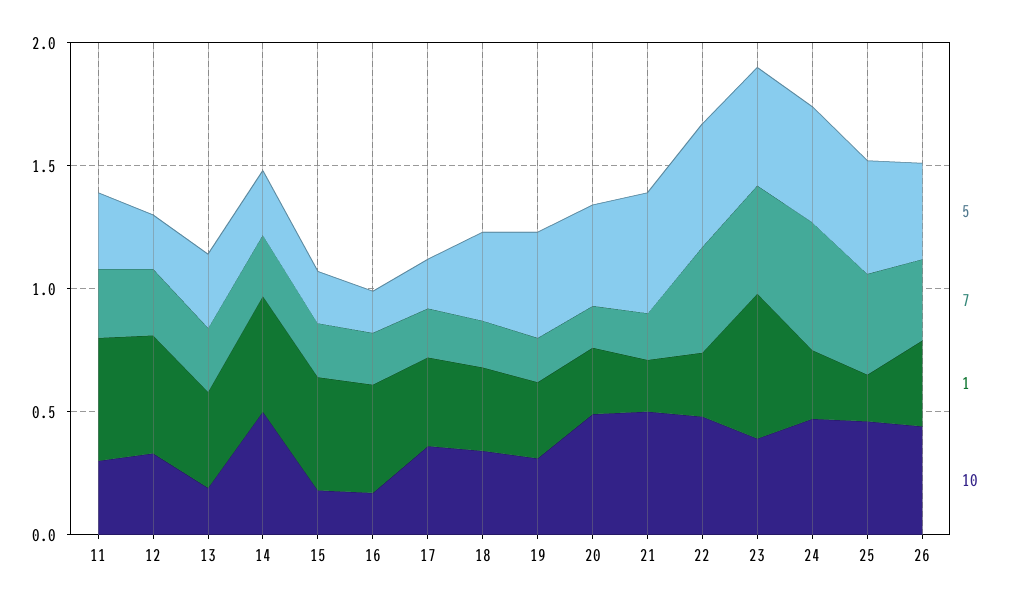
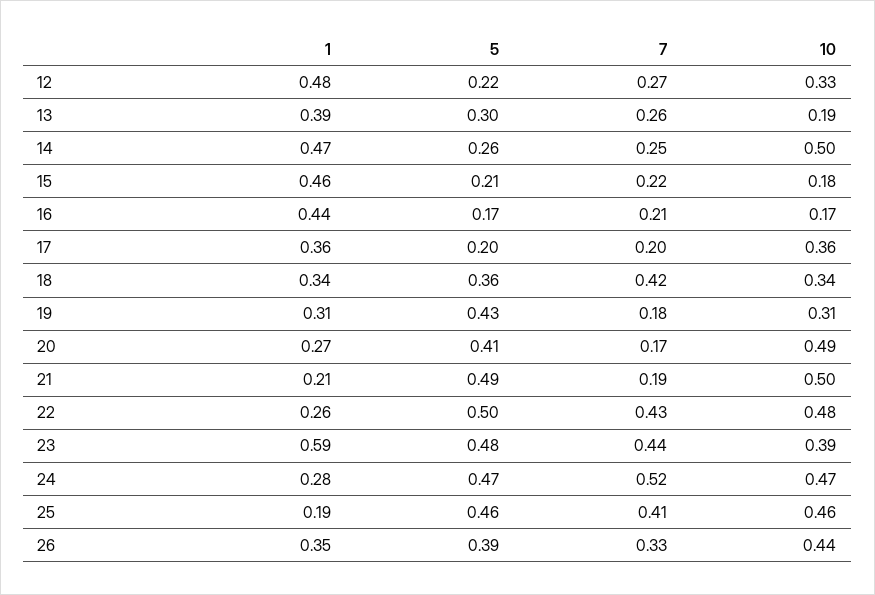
5, 11: 0.3 -> none
7, 11: 0.3 -> none
1, 11: 0.5 -> none
10, 11: 0.3 -> none
7, 18: 0.2 -> 0.42

